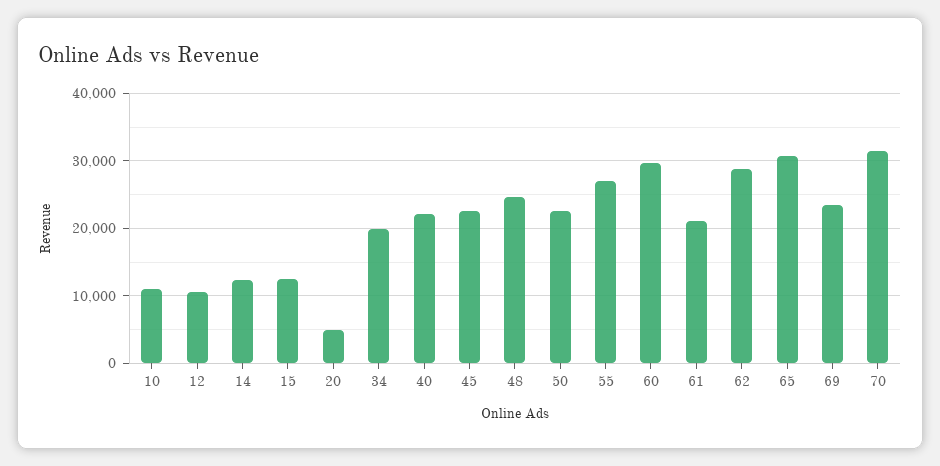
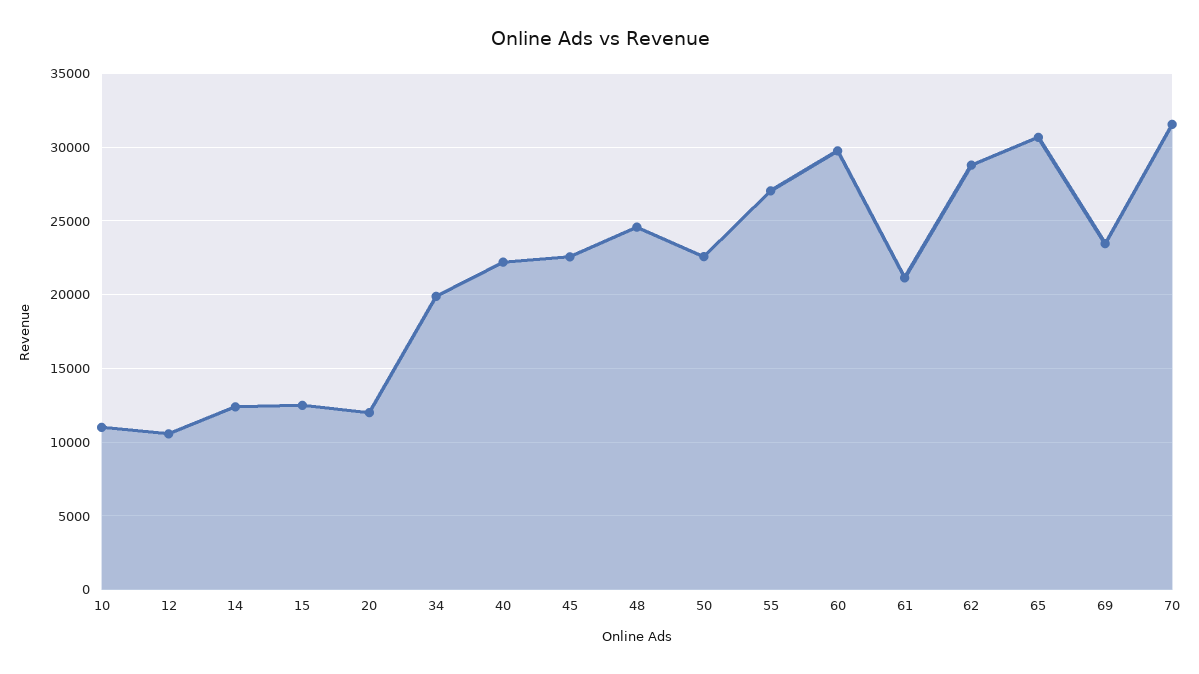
20: 5000 -> 12000

